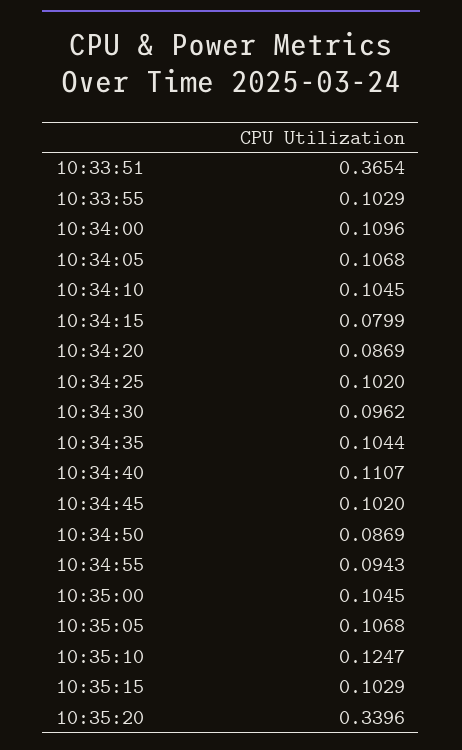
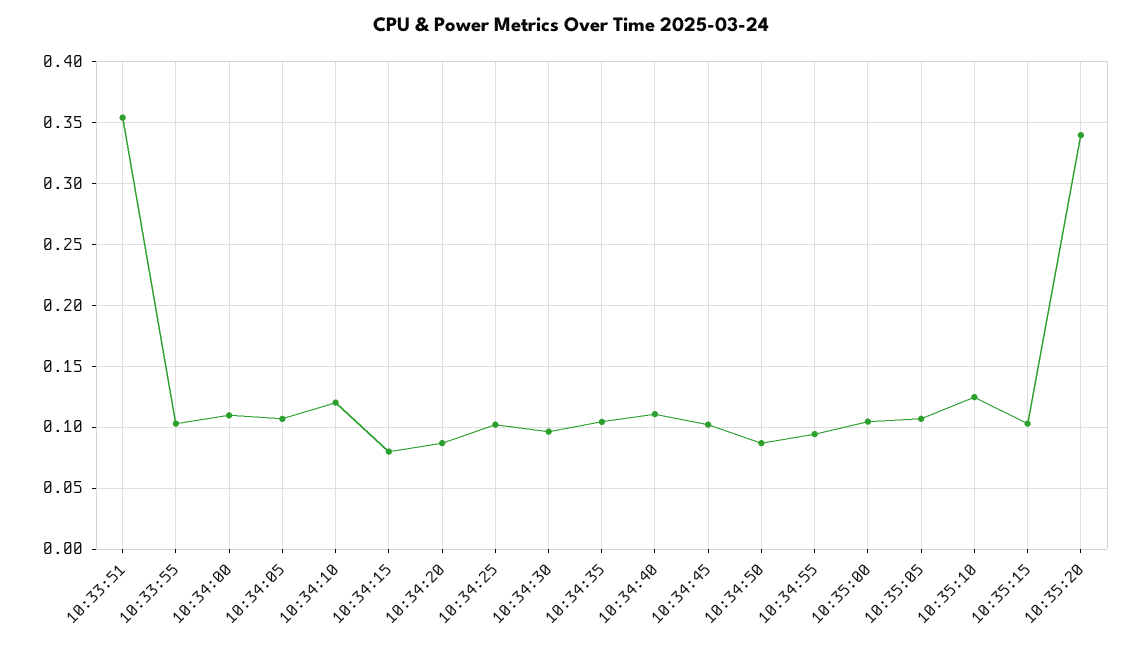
10:33:51: 0.3654 -> 0.355
10:34:10: 0.1045 -> 0.12

